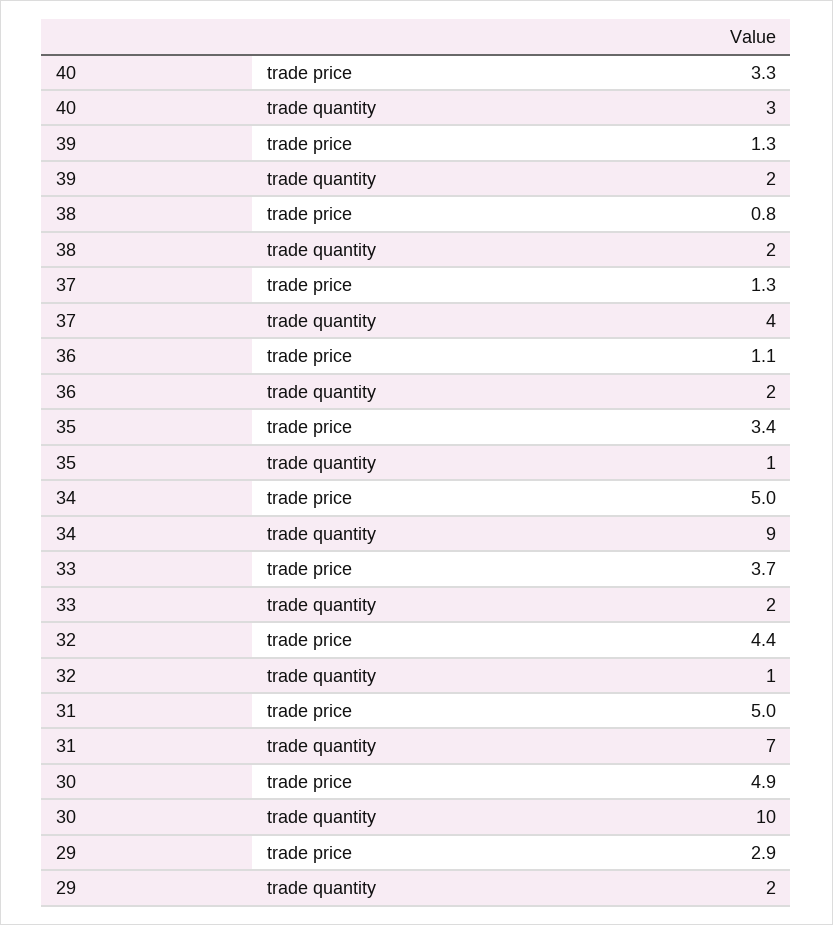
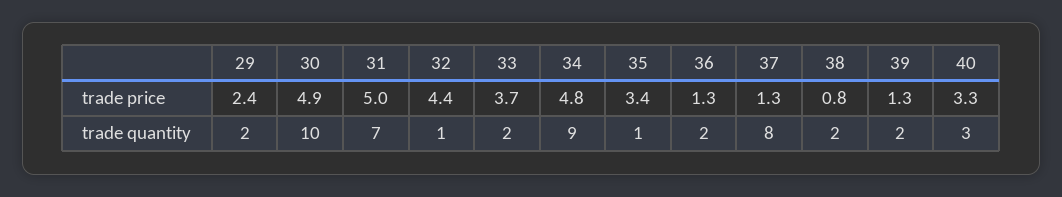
37, trade quantity: 4 -> 8
36, trade price: 1.1 -> 1.3
34, trade price: 5 -> 4.8
29, trade price: 2.9 -> 2.4

